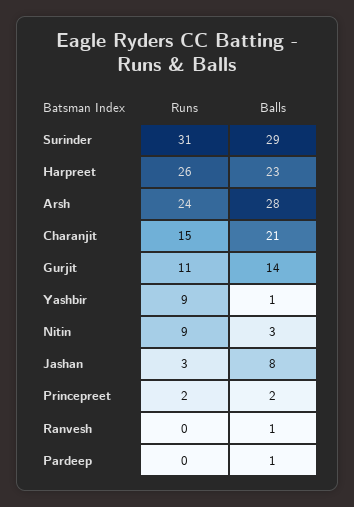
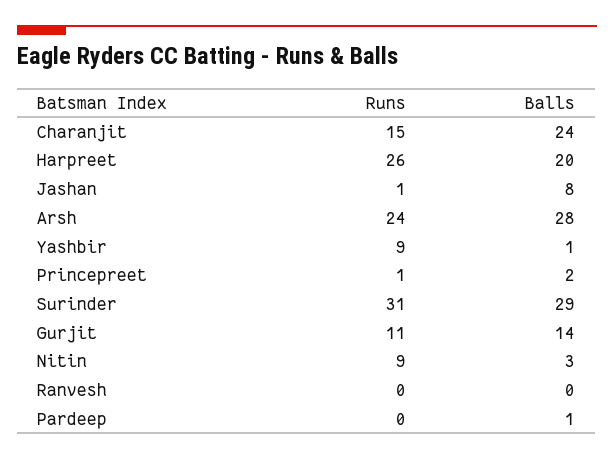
Balls, Harpreet: 23 -> 20
Balls, Charanjit: 21 -> 24
Runs, Jashan: 3 -> 1
Runs, Princepreet: 2 -> 1
Balls, Ranvesh: 1 -> 0

